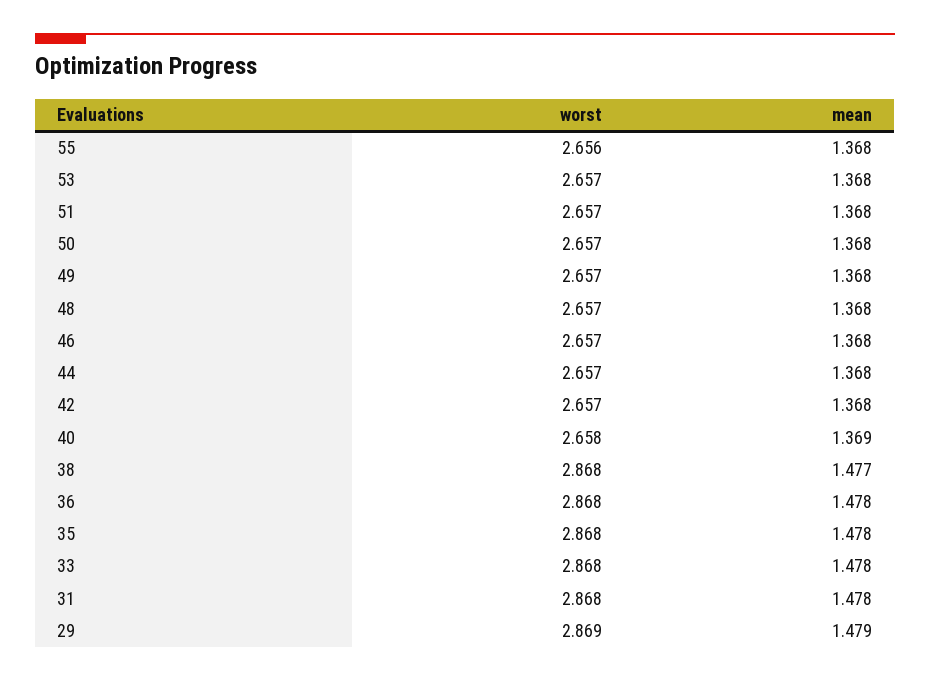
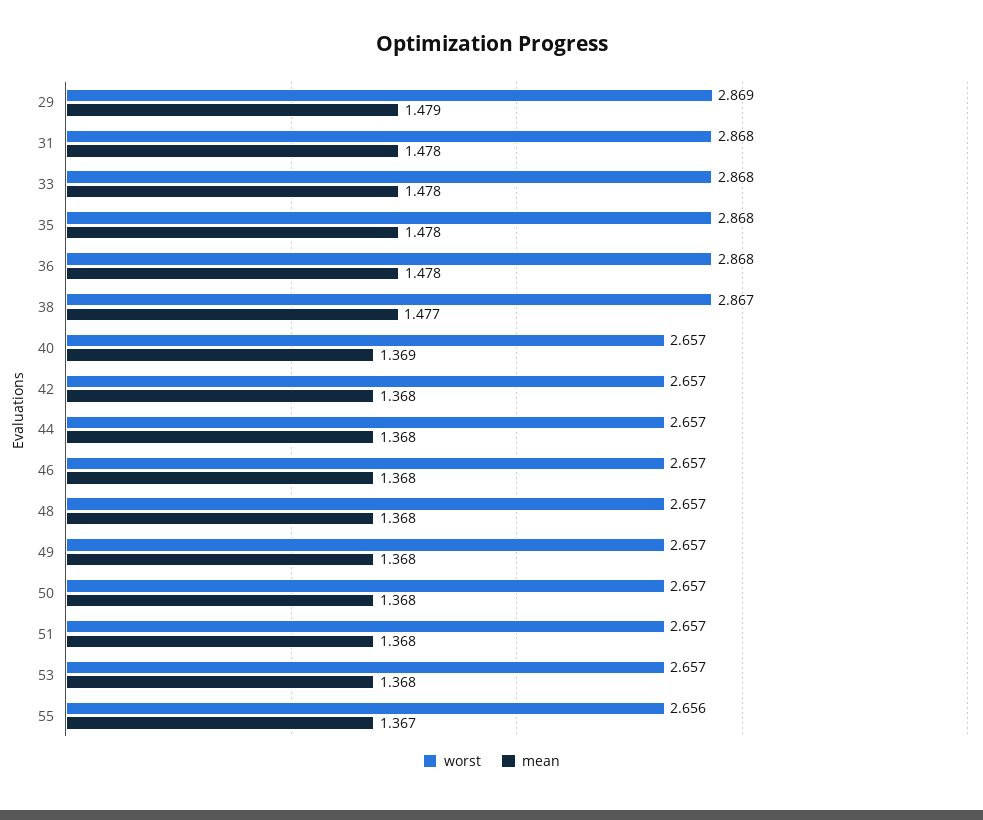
mean, 55: 1.368 -> 1.367
worst, 40: 2.658 -> 2.657
worst, 38: 2.868 -> 2.867

